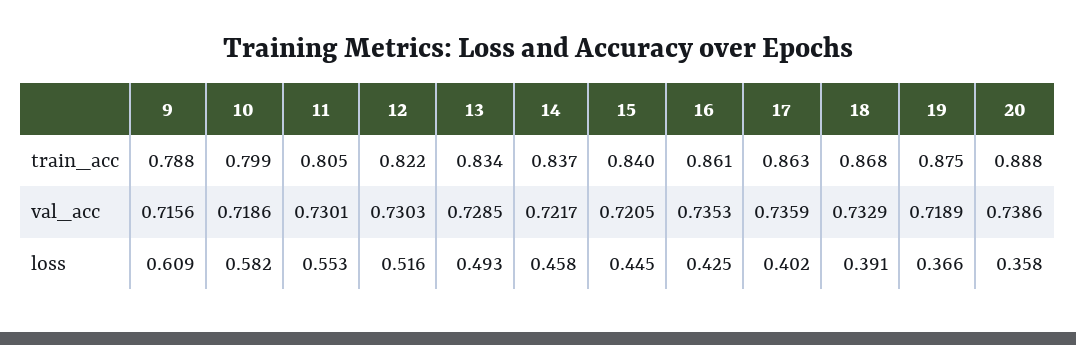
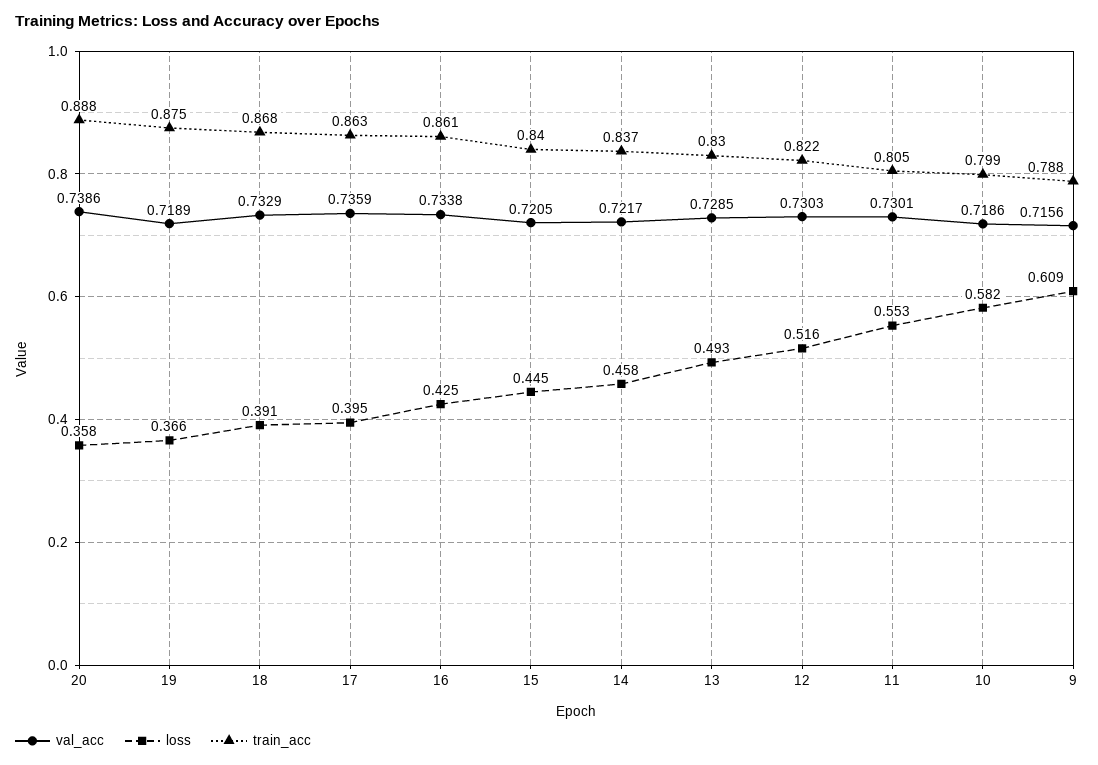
train_acc, 13: 0.834 -> 0.83
val_acc, 16: 0.7353 -> 0.7338
loss, 17: 0.402 -> 0.395

